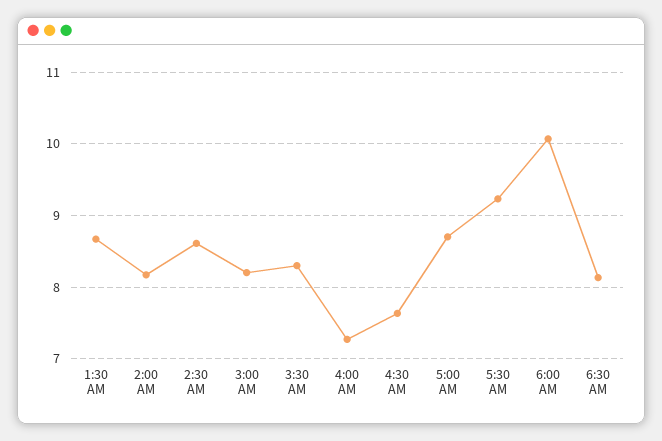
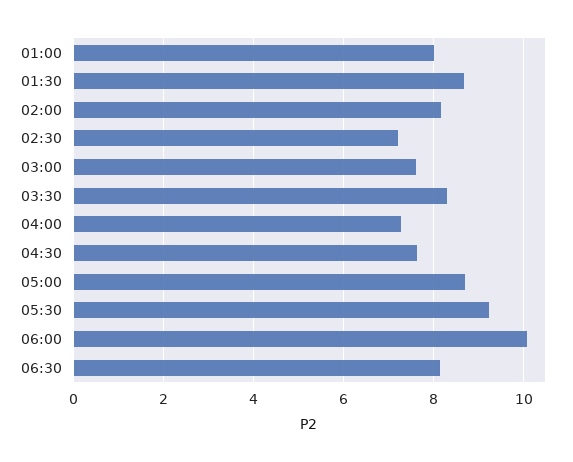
2:30 AM: 8.6 -> 7.2
3:00 AM: 8.2 -> 7.6
01:00: none -> 8

